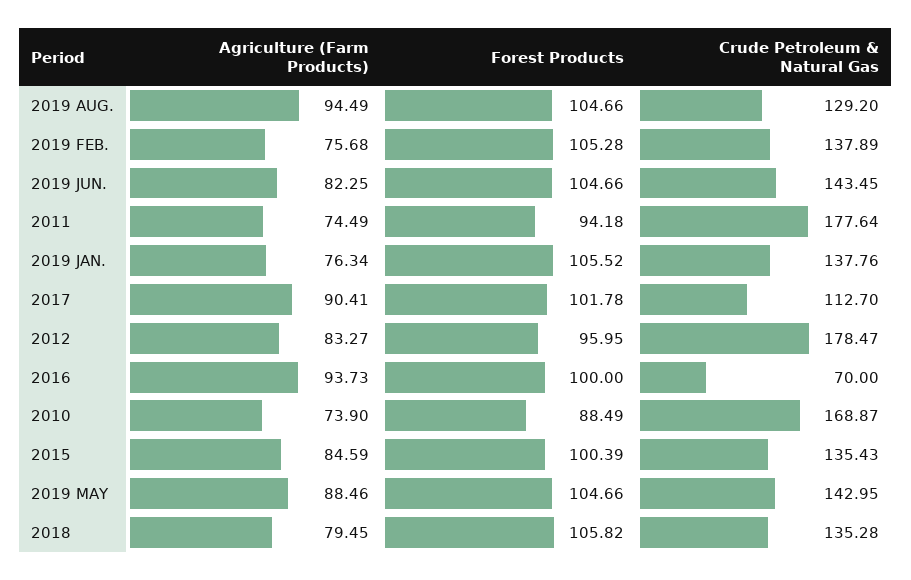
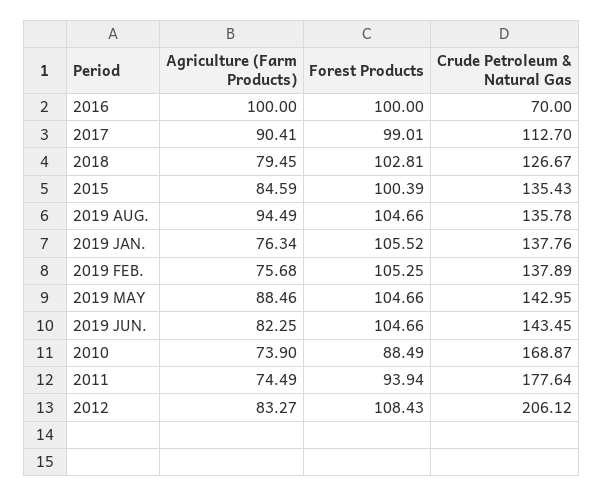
Crude Petroleum & Natural Gas, 2019 AUG.: 129.2 -> 135.78
Forest Products, 2019 FEB.: 105.28 -> 105.25
Forest Products, 2011: 94.18 -> 93.94
Forest Products, 2017: 101.78 -> 99.01
Forest Products, 2012: 95.95 -> 108.43
Crude Petroleum & Natural Gas, 2012: 178.47 -> 206.12
Agriculture (Farm Products), 2016: 93.73 -> 100
Forest Products, 2018: 105.82 -> 102.81
Crude Petroleum & Natural Gas, 2018: 135.28 -> 126.67

